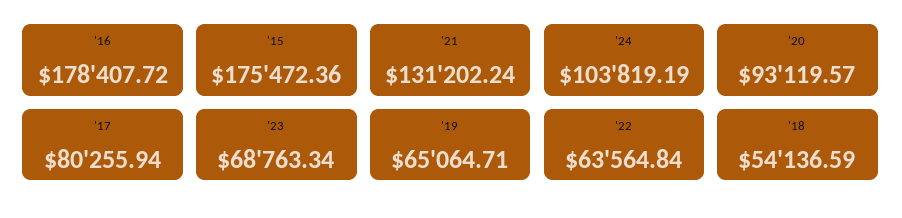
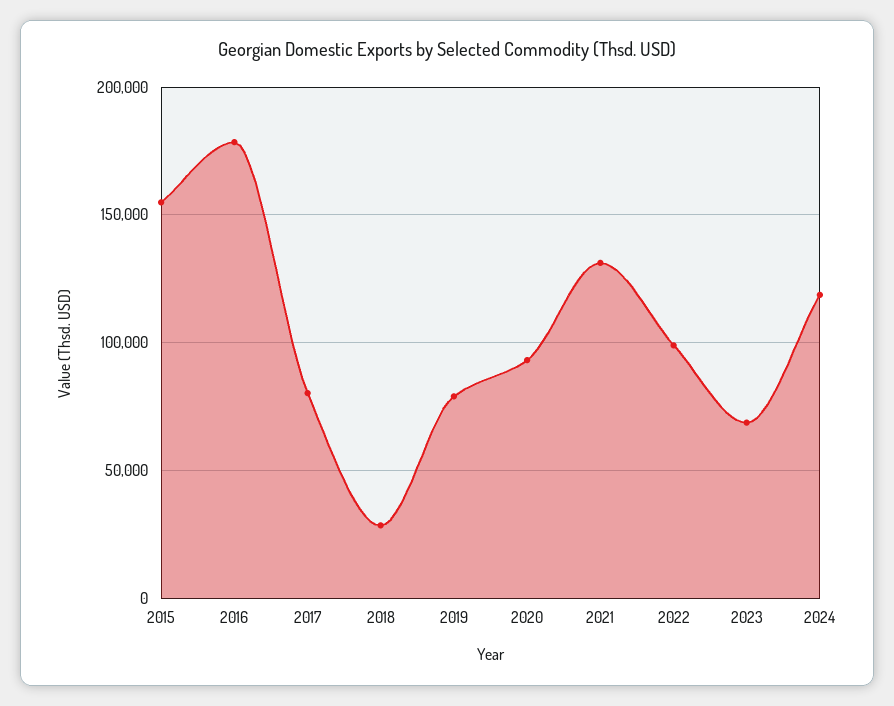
'15: 175472.36 -> 155000
'24: 103819.19 -> 120000
'19: 65064.71 -> 80000
'22: 63564.84 -> 100000
'18: 54136.59 -> 30000

